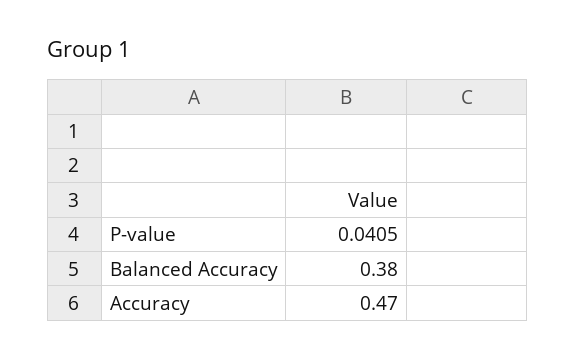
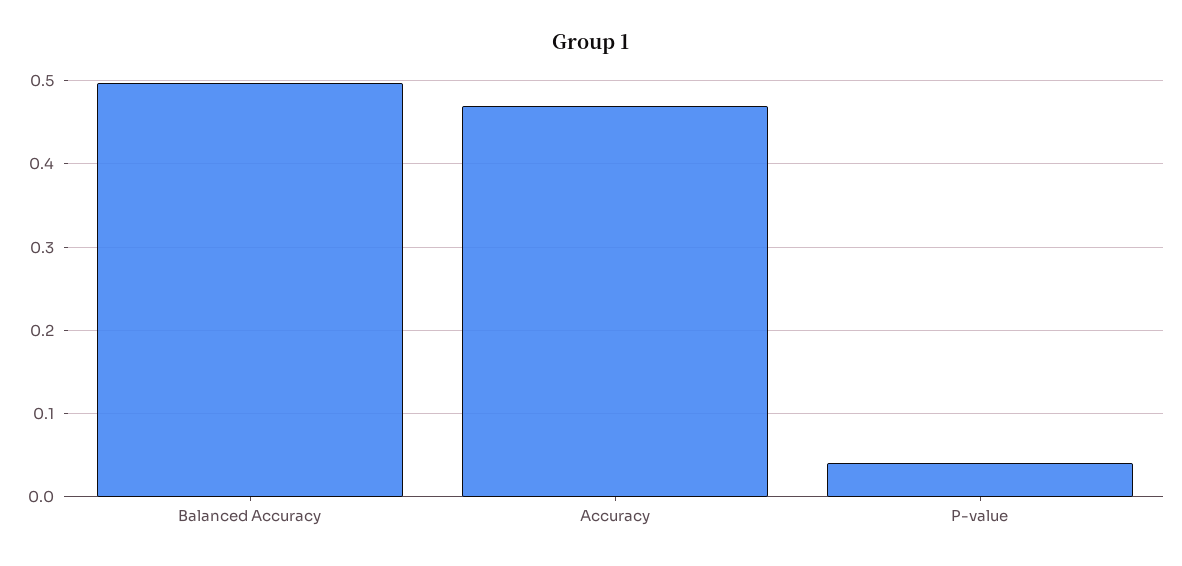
Balanced Accuracy: 0.38 -> 0.5

